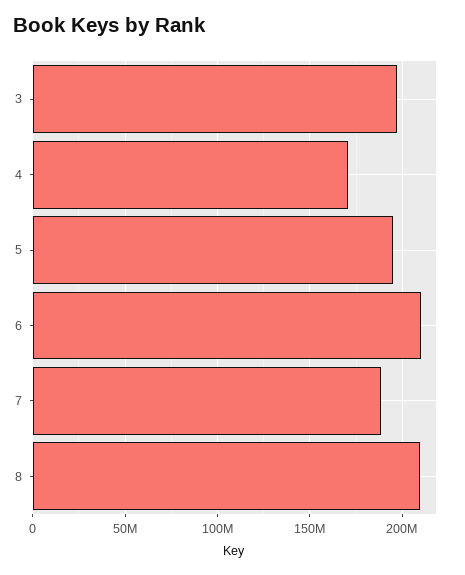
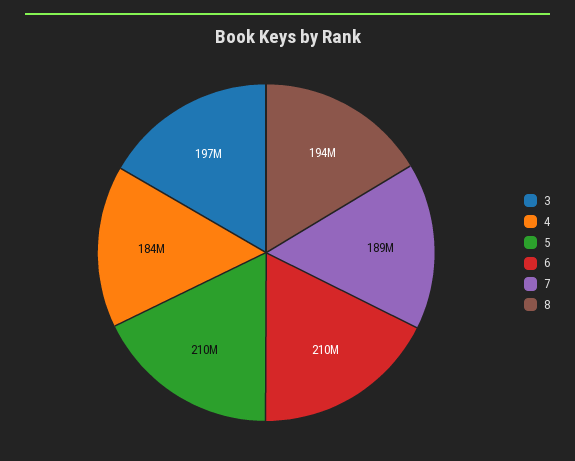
4: 170000000 -> 184000000
5: 195000000 -> 210000000
8: 210000000 -> 194000000

